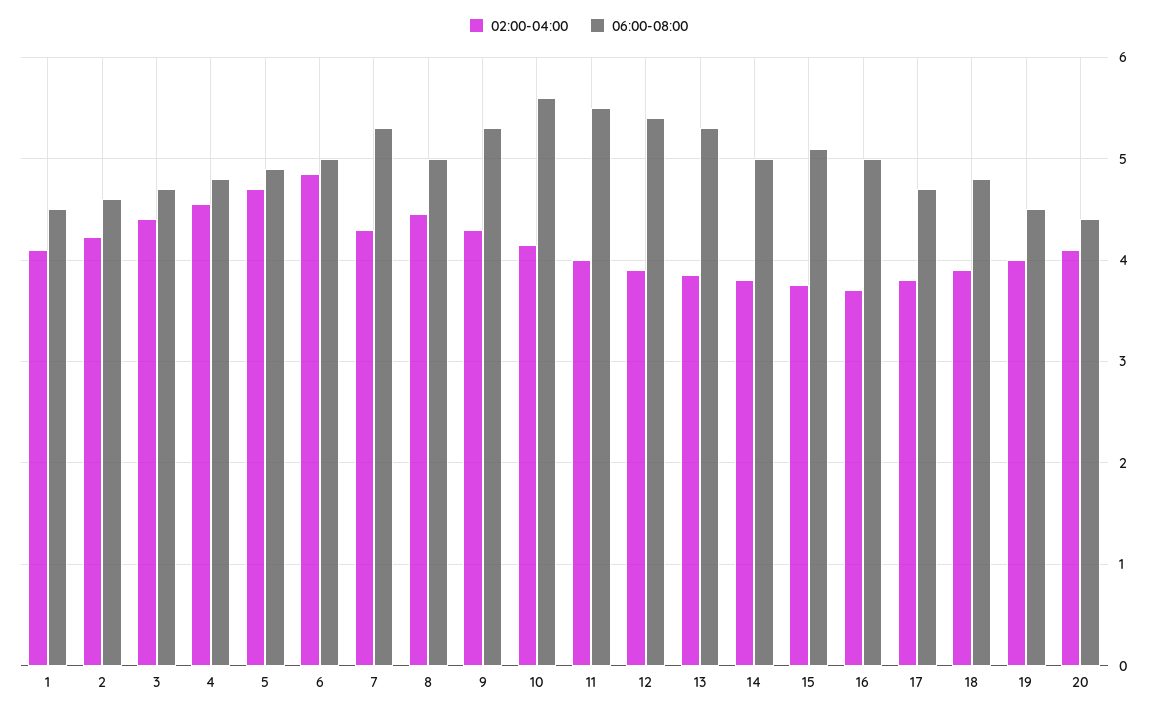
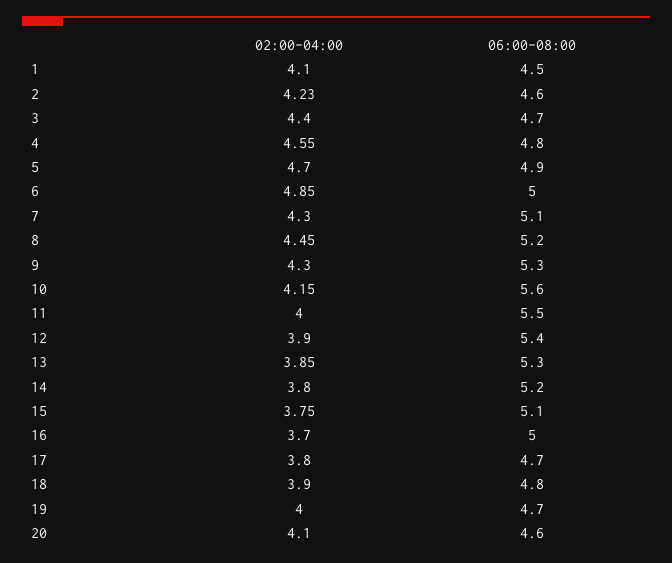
06:00-08:00, 7: 5.3 -> 5.1
06:00-08:00, 8: 5 -> 5.2
06:00-08:00, 14: 5 -> 5.2
06:00-08:00, 19: 4.5 -> 4.7
06:00-08:00, 20: 4.4 -> 4.6

